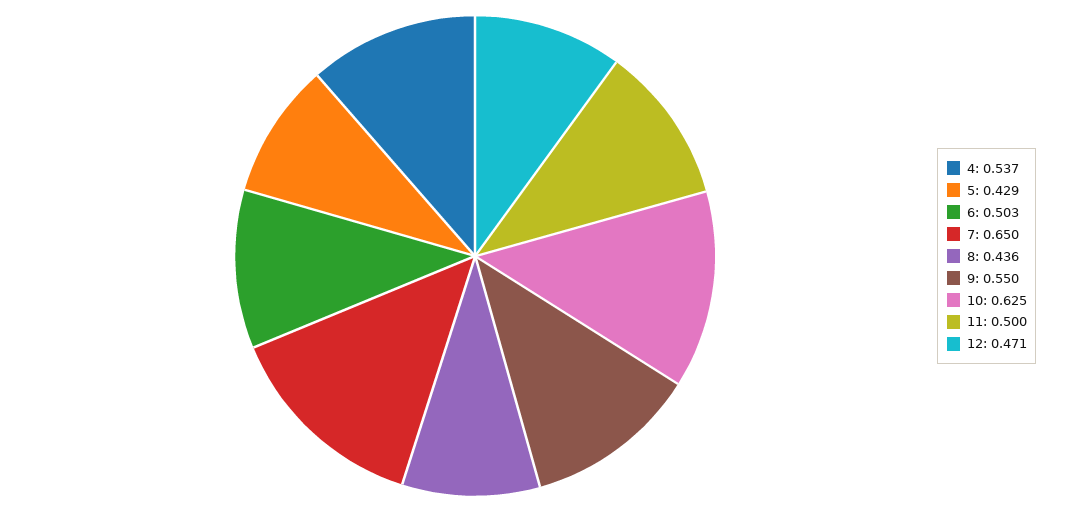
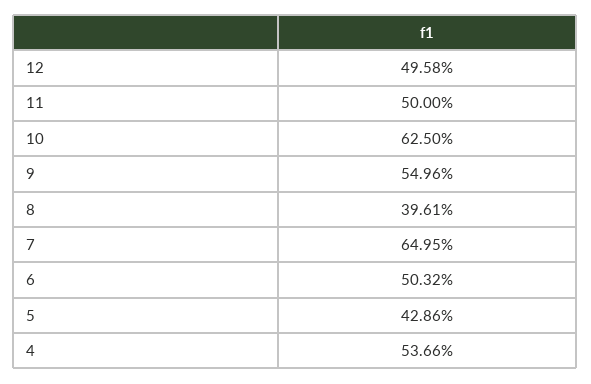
8: 0.436 -> 0.3961
12: 0.471 -> 0.4958

